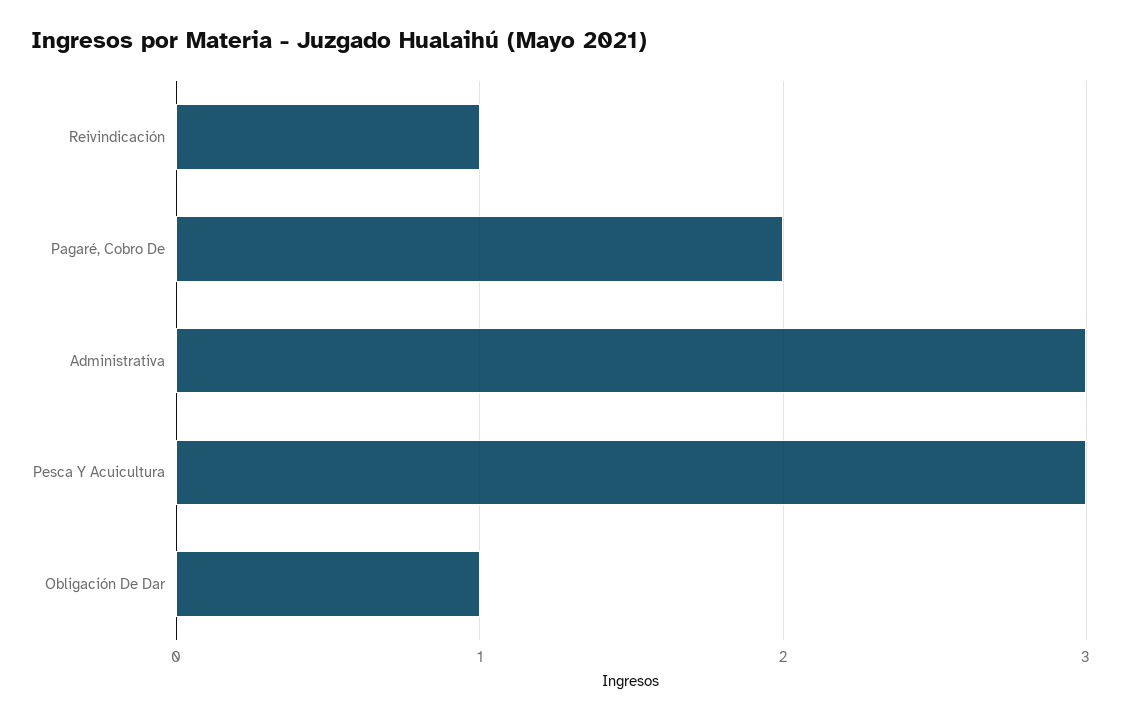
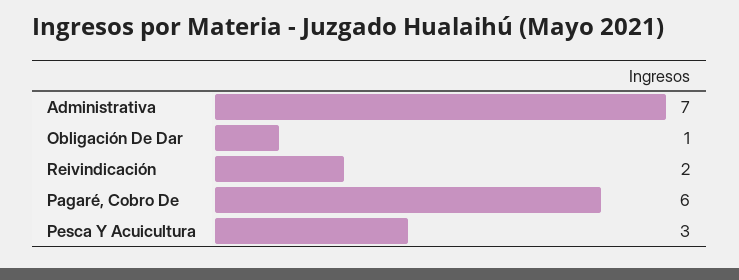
Reivindicación: 1 -> 2
Pagaré, Cobro De: 2 -> 6
Administrativa: 3 -> 7

